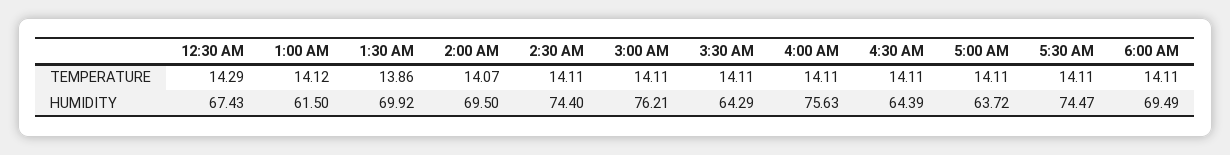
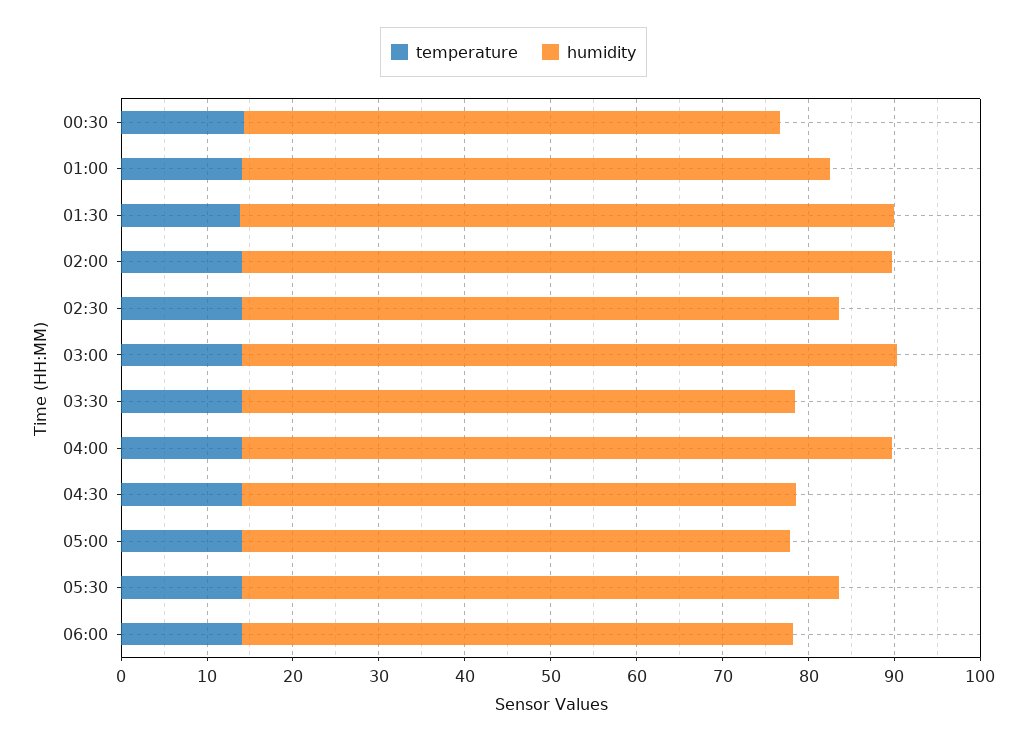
HUMIDITY, 12:30 AM: 67.43 -> 62
HUMIDITY, 1:00 AM: 61.5 -> 68
HUMIDITY, 1:30 AM: 69.92 -> 76
HUMIDITY, 2:00 AM: 69.5 -> 76
HUMIDITY, 2:30 AM: 74.4 -> 70
HUMIDITY, 5:30 AM: 74.47 -> 70
HUMIDITY, 6:00 AM: 69.49 -> 64

